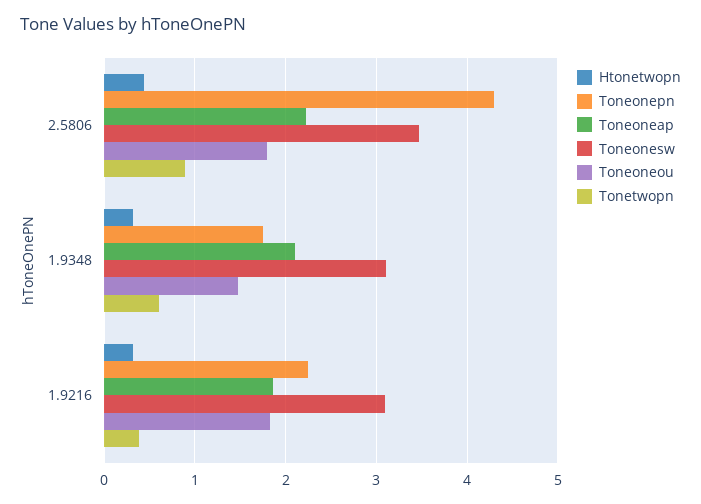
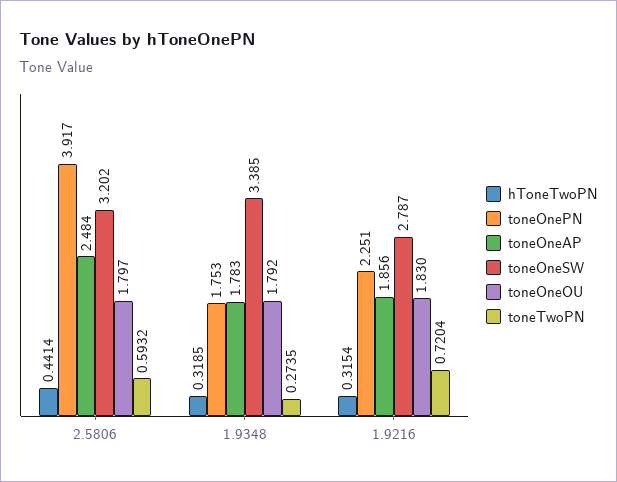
Toneonepn, 2.5806: 4.3 -> 3.917
Toneoneap, 2.5806: 2.2 -> 2.484
Toneonesw, 2.5806: 3.5 -> 3.202
Tonetwopn, 2.5806: 0.9 -> 0.5932
Toneoneap, 1.9348: 2.1 -> 1.783
Toneonesw, 1.9348: 3.1 -> 3.385
Toneoneou, 1.9348: 1.5 -> 1.792
Tonetwopn, 1.9348: 0.6 -> 0.2735
Toneonesw, 1.9216: 3.1 -> 2.787
Tonetwopn, 1.9216: 0.4 -> 0.7204

